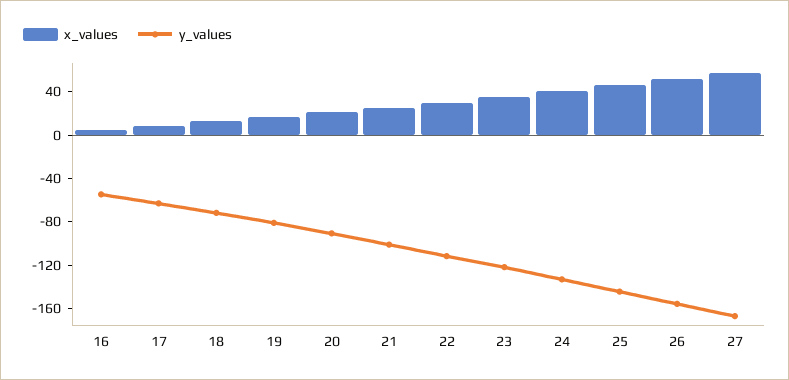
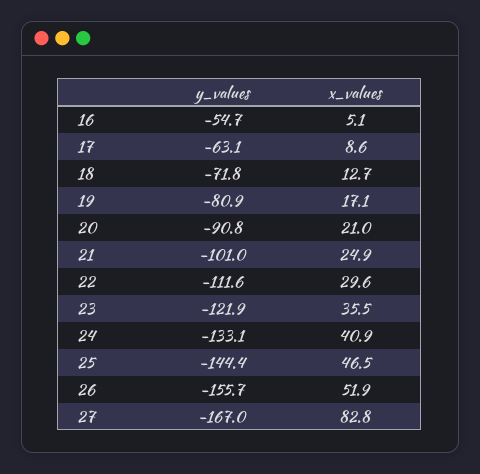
x_values, 27: 60 -> 82.8

